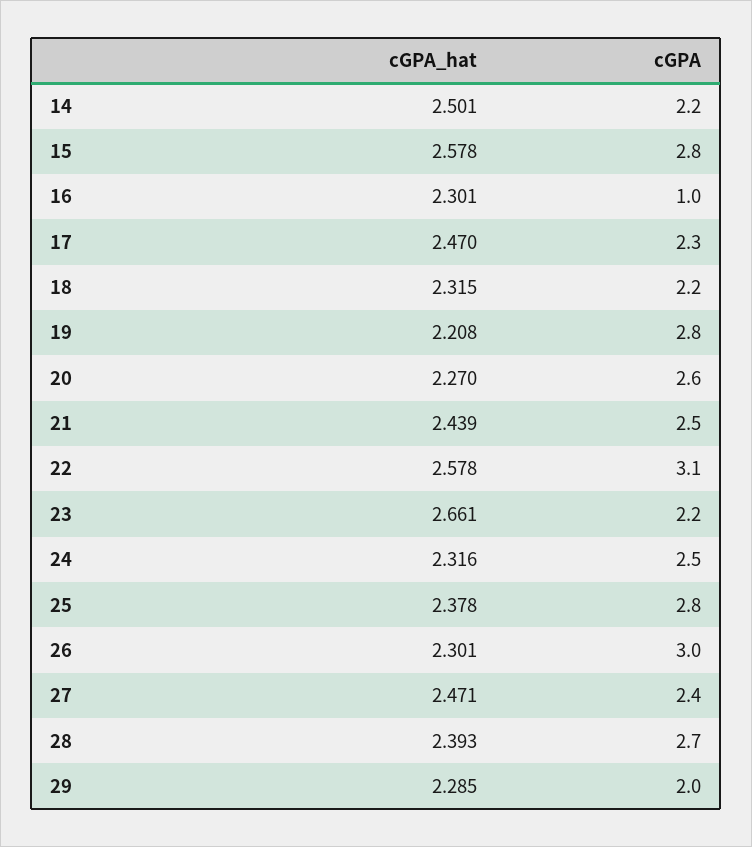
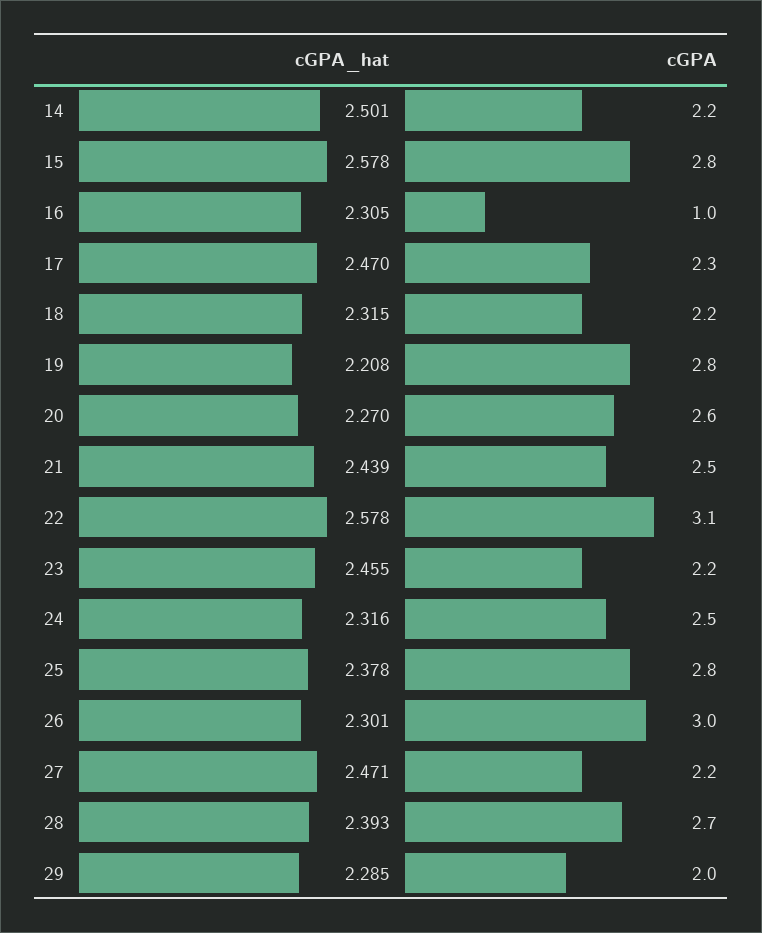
cGPA_hat, 16: 2.301 -> 2.305
cGPA_hat, 23: 2.661 -> 2.455
cGPA, 27: 2.4 -> 2.2

